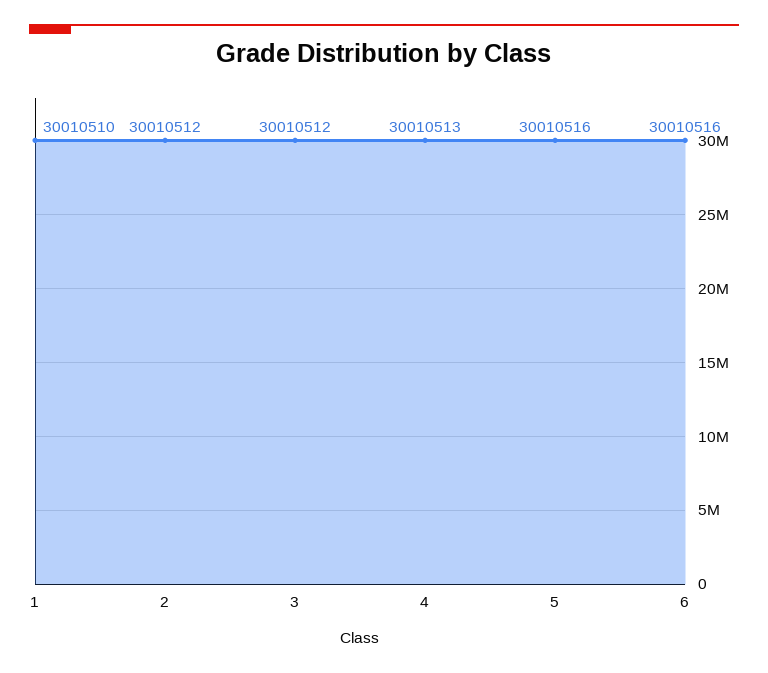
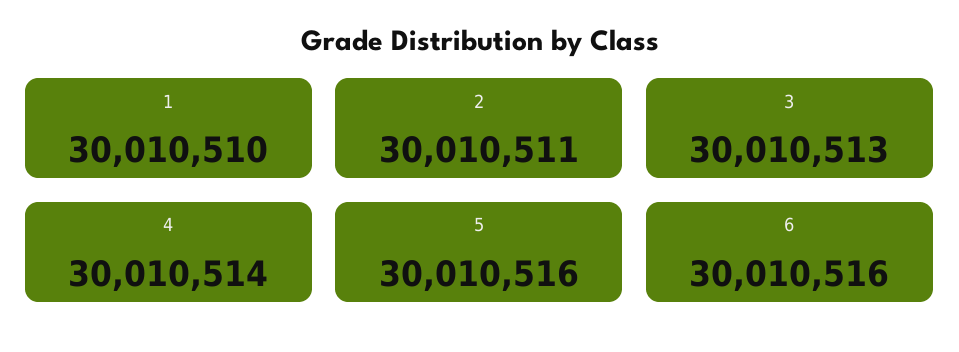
2: 30010512 -> 30010511
3: 30010512 -> 30010513
4: 30010513 -> 30010514

